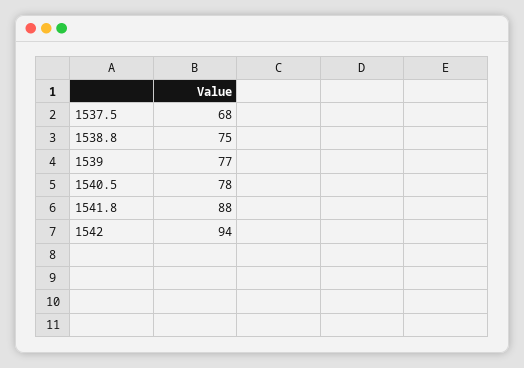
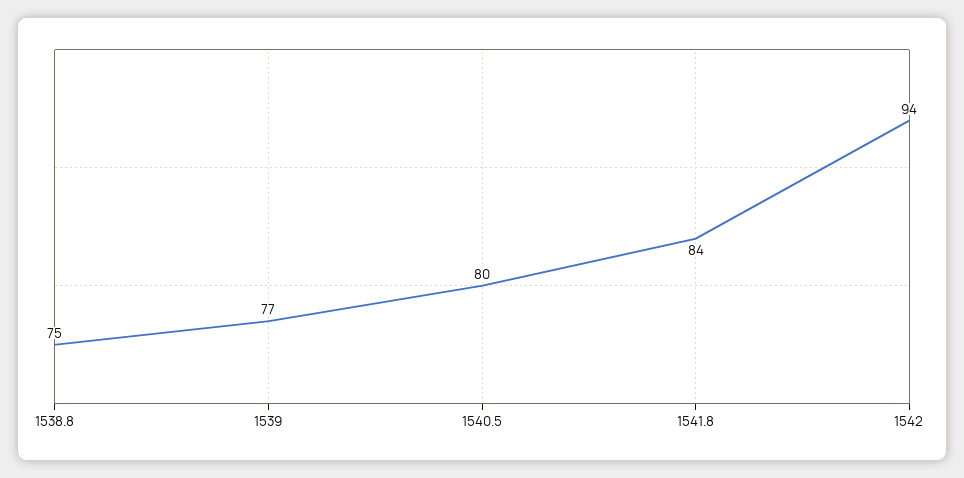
1537.5: 68 -> none
1540.5: 78 -> 80
1541.8: 88 -> 84

